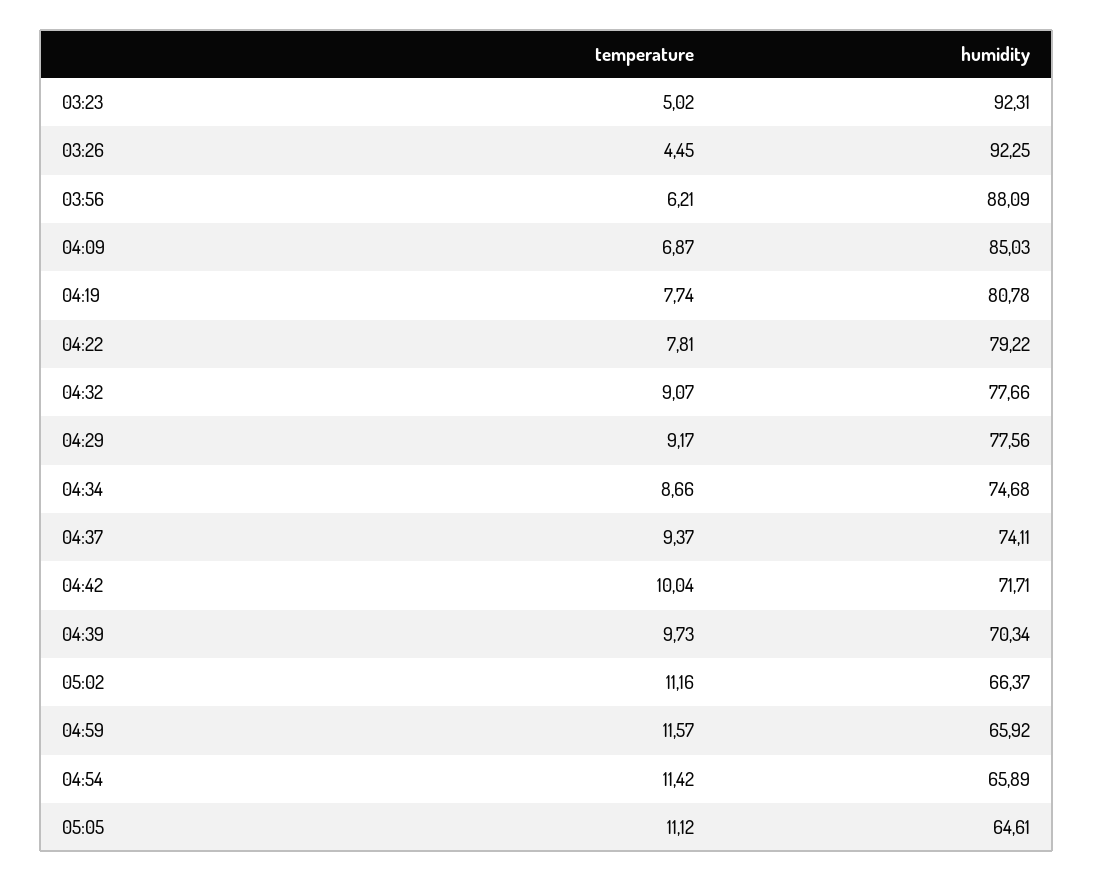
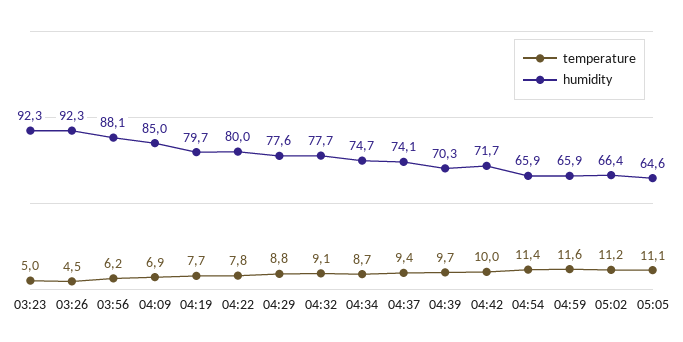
humidity, 04:19: 80.78 -> 79.7
humidity, 04:22: 79.22 -> 80
temperature, 04:29: 9.17 -> 8.8

